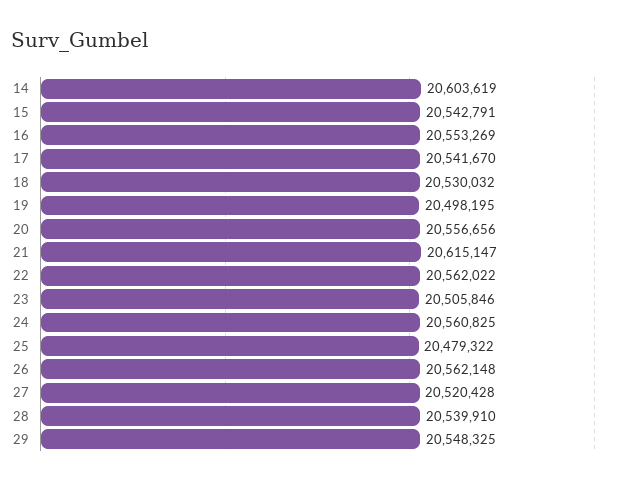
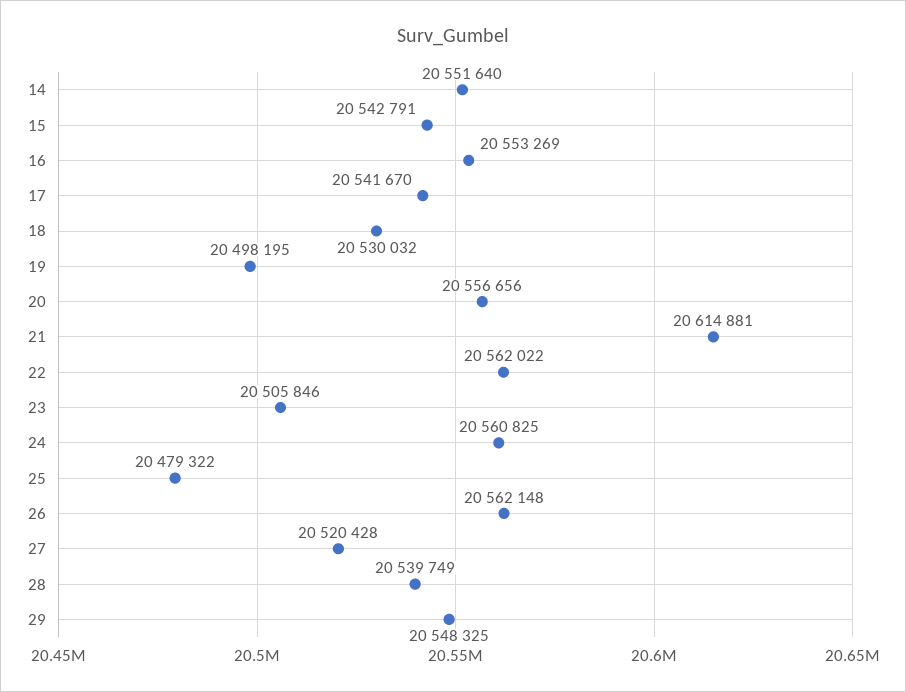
14: 20603619 -> 20551640
21: 20615147 -> 20614881
28: 20539910 -> 20539749

